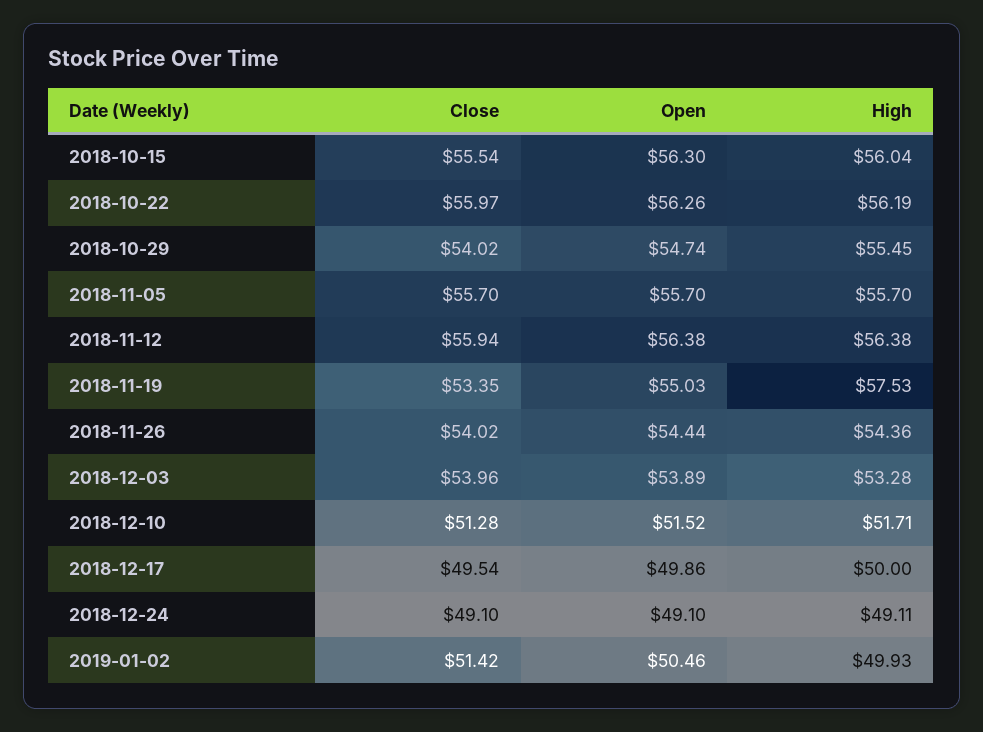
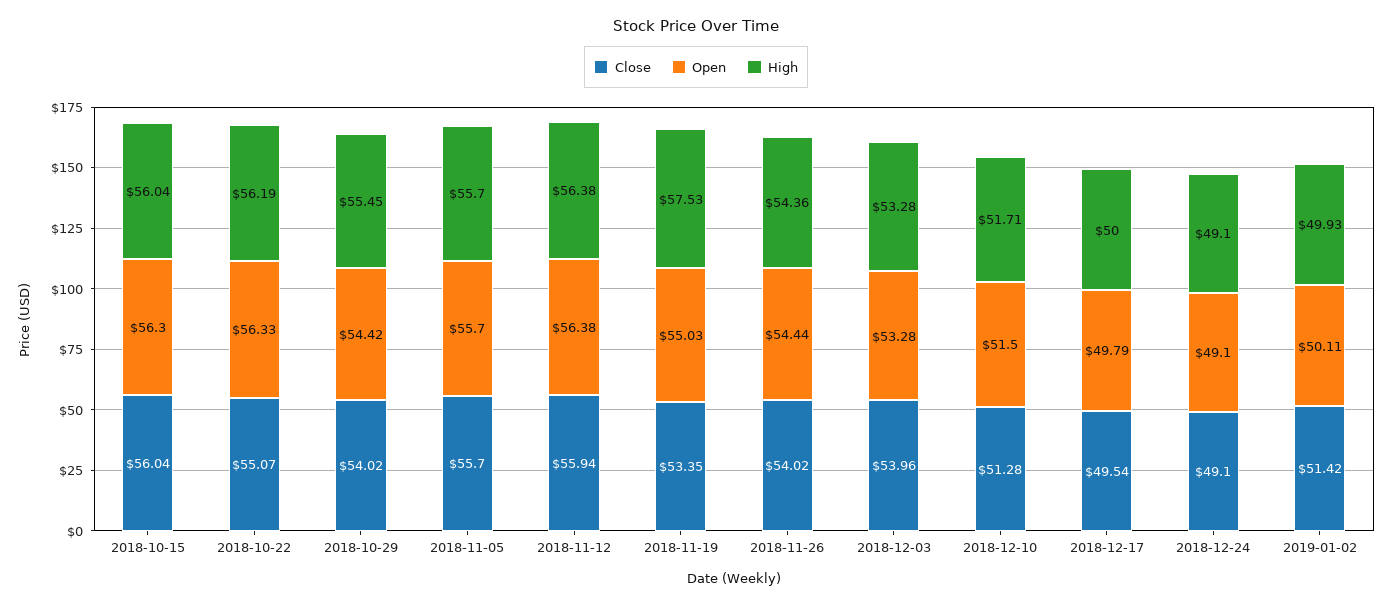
Close, 2018-10-15: 55.54 -> 56.04
Close, 2018-10-22: 55.97 -> 55.07
Open, 2018-10-22: 56.26 -> 56.33
Open, 2018-10-29: 54.74 -> 54.42
Open, 2018-12-03: 53.89 -> 53.28
Open, 2018-12-10: 51.52 -> 51.5
Open, 2018-12-17: 49.86 -> 49.79
High, 2018-12-24: 49.11 -> 49.1
Open, 2019-01-02: 50.46 -> 50.11

